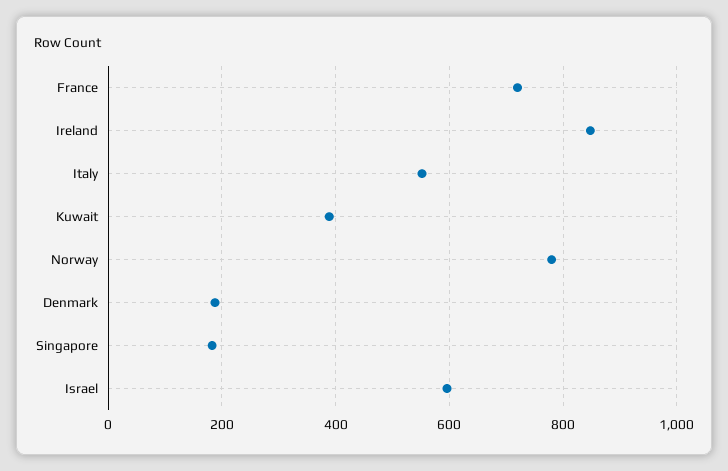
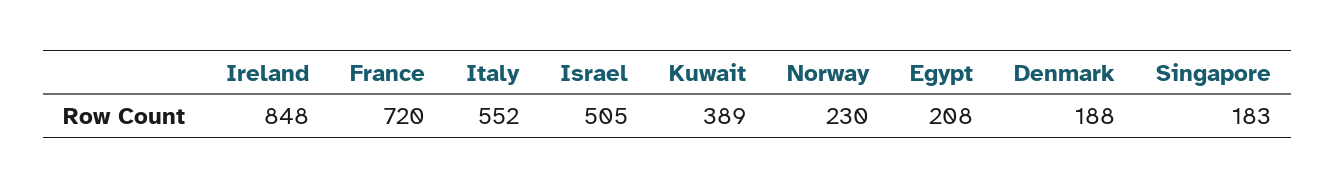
Norway: 780 -> 230
Israel: 600 -> 505
Egypt: none -> 208

